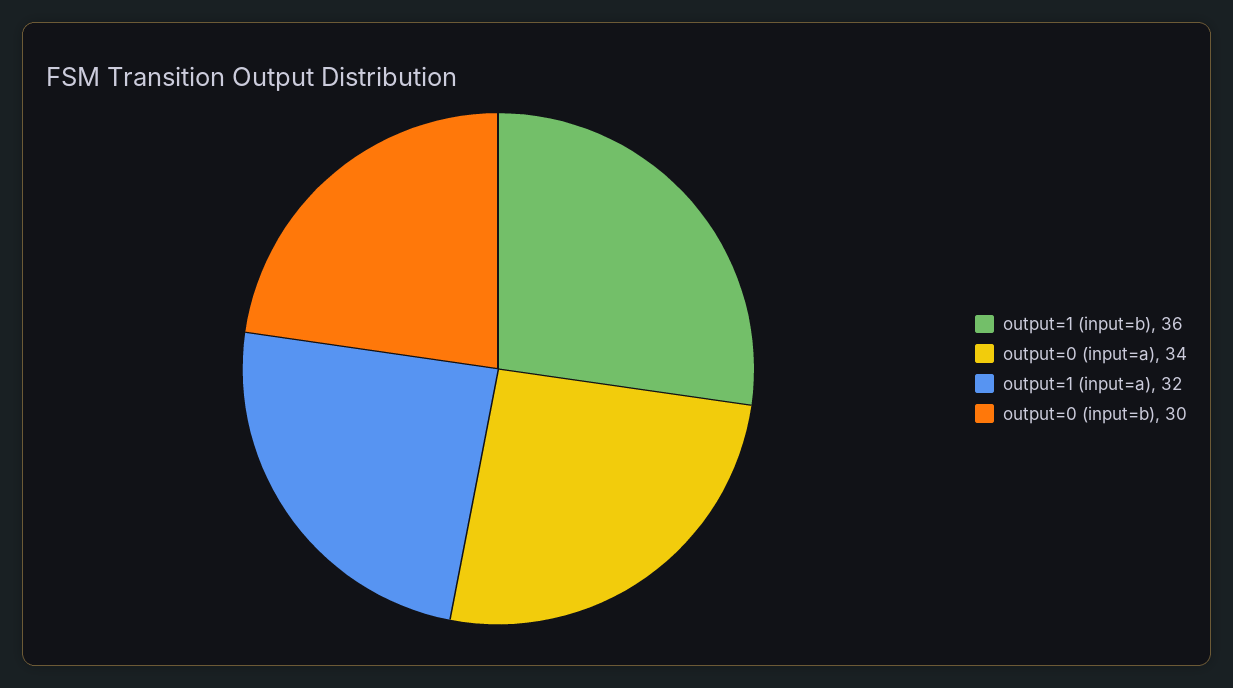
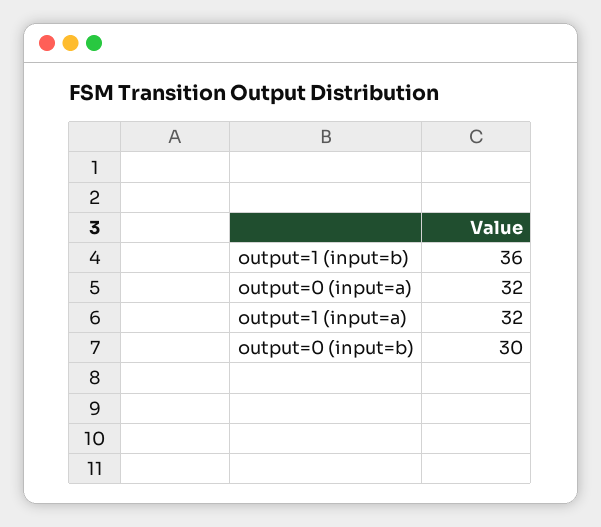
output=0 (input=a): 34 -> 32

